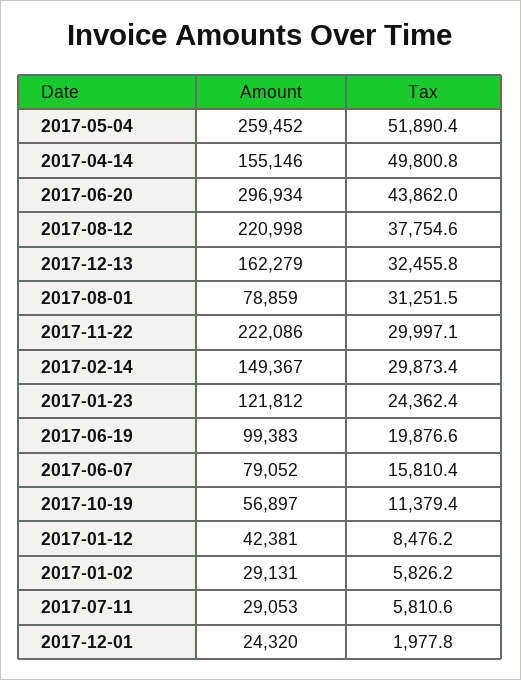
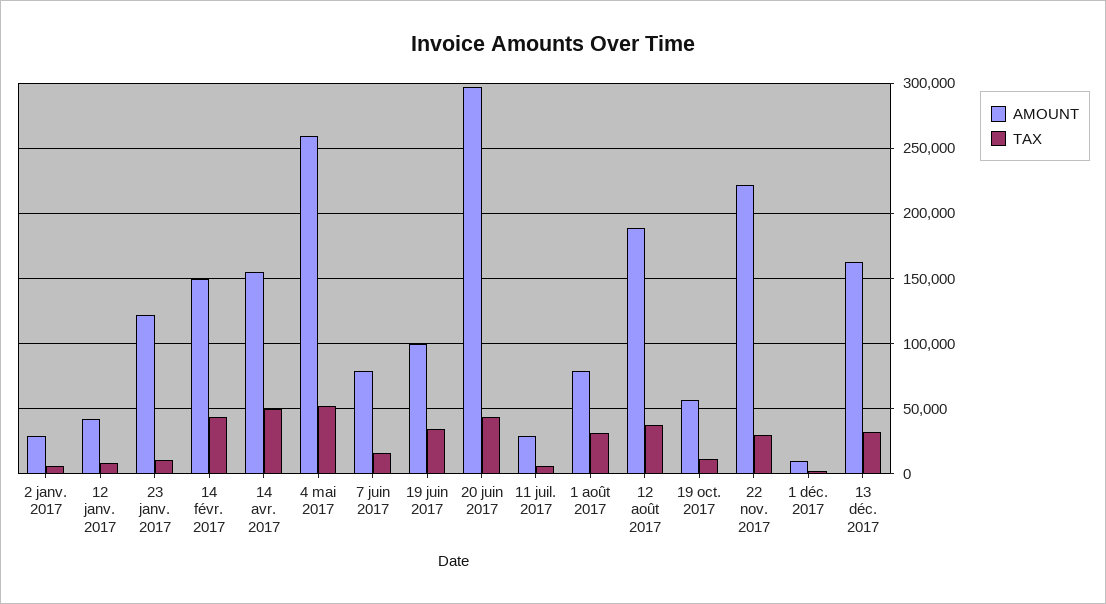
Amount, 2017-08-12: 220998 -> 190000
Tax, 2017-02-14: 29873.4 -> 45000
Tax, 2017-01-23: 24362.4 -> 10000
Tax, 2017-06-19: 19876.6 -> 35000
Amount, 2017-12-01: 24320 -> 10000

